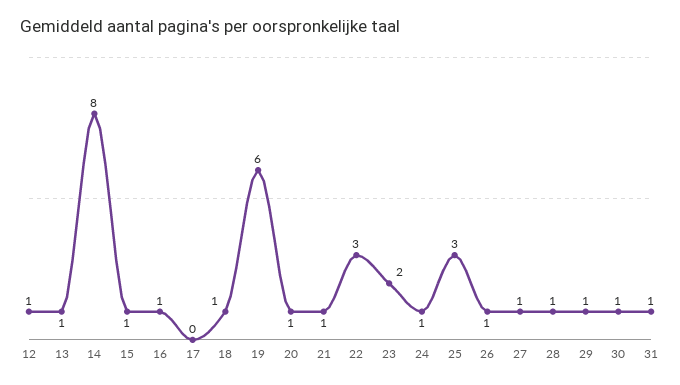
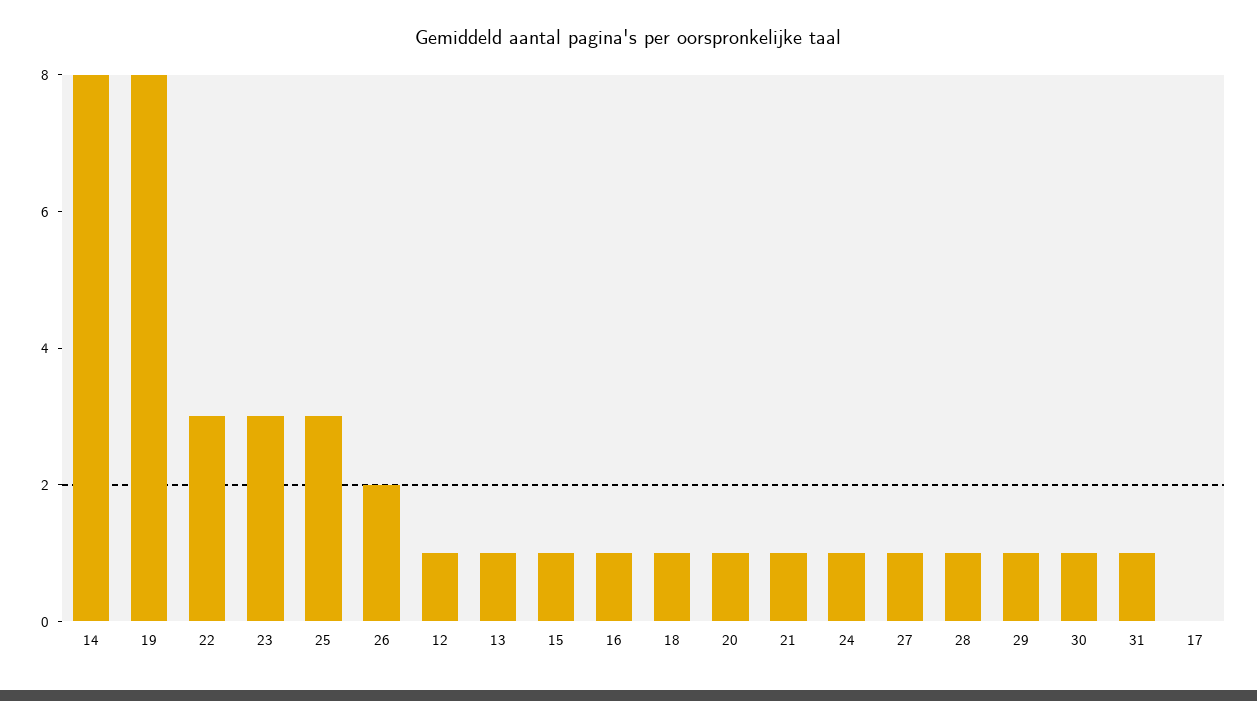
19: 6 -> 8
23: 2 -> 3
26: 1 -> 2

